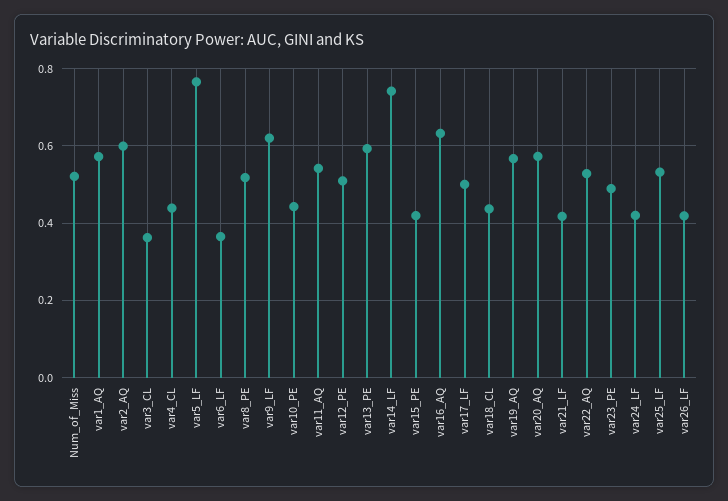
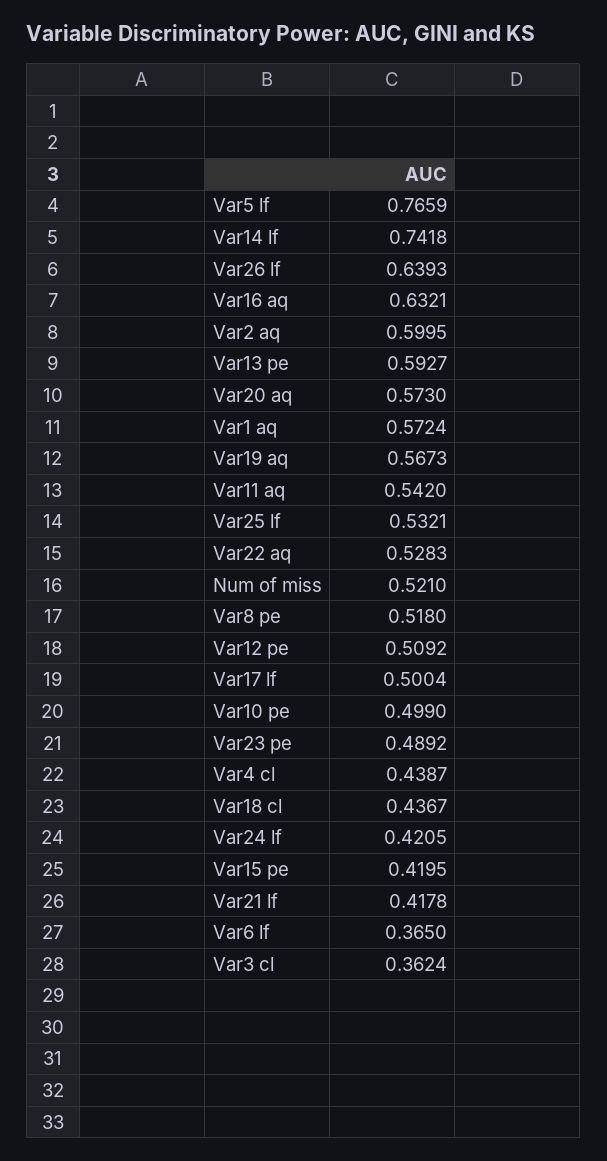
var9_LF: 0.62 -> none
var10_PE: 0.44 -> 0.499
var26_LF: 0.42 -> 0.6393

